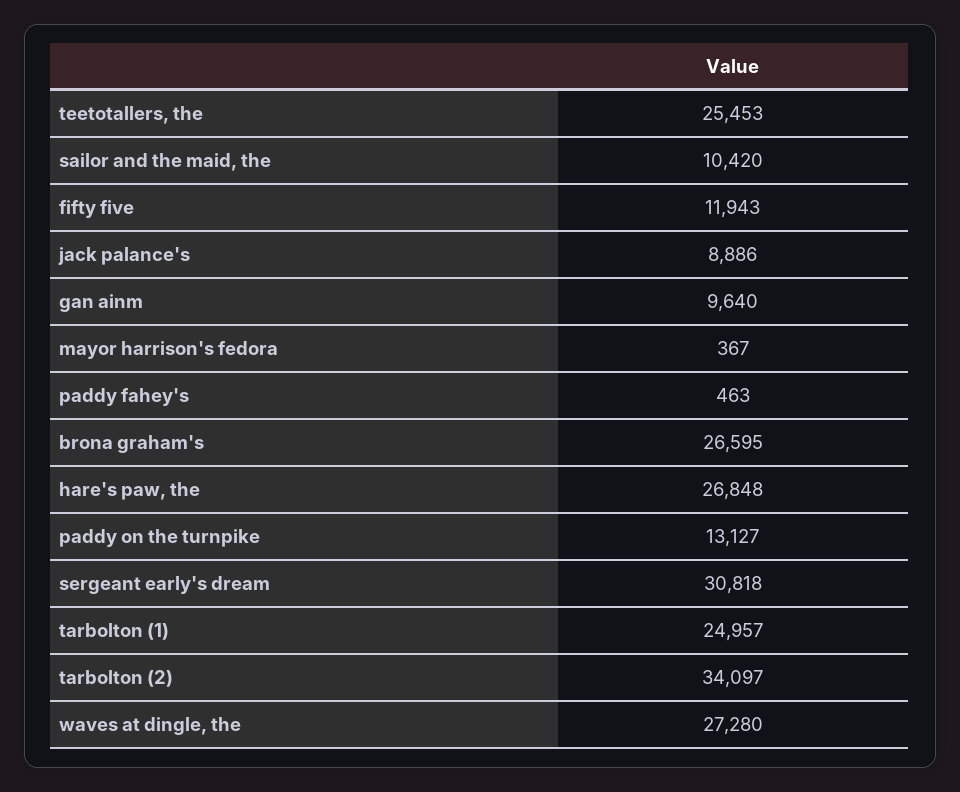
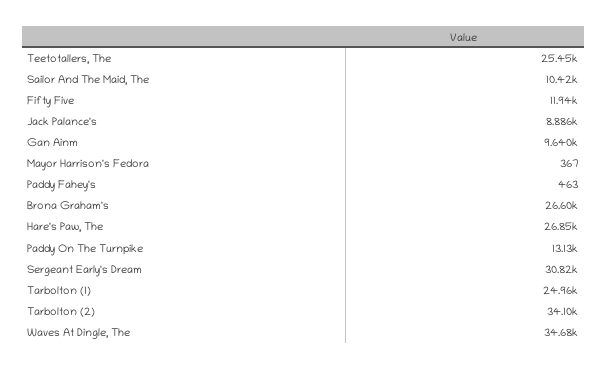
waves at dingle, the: 27280 -> 34680

